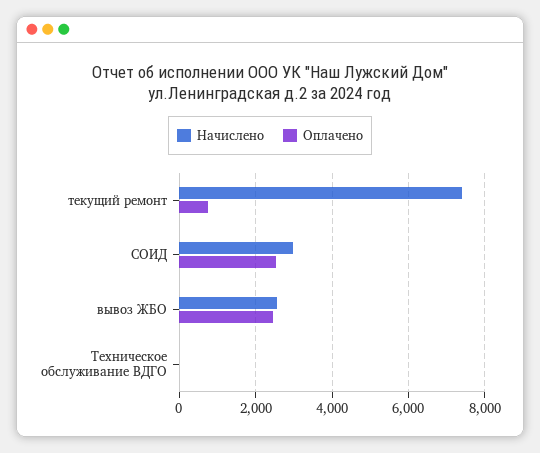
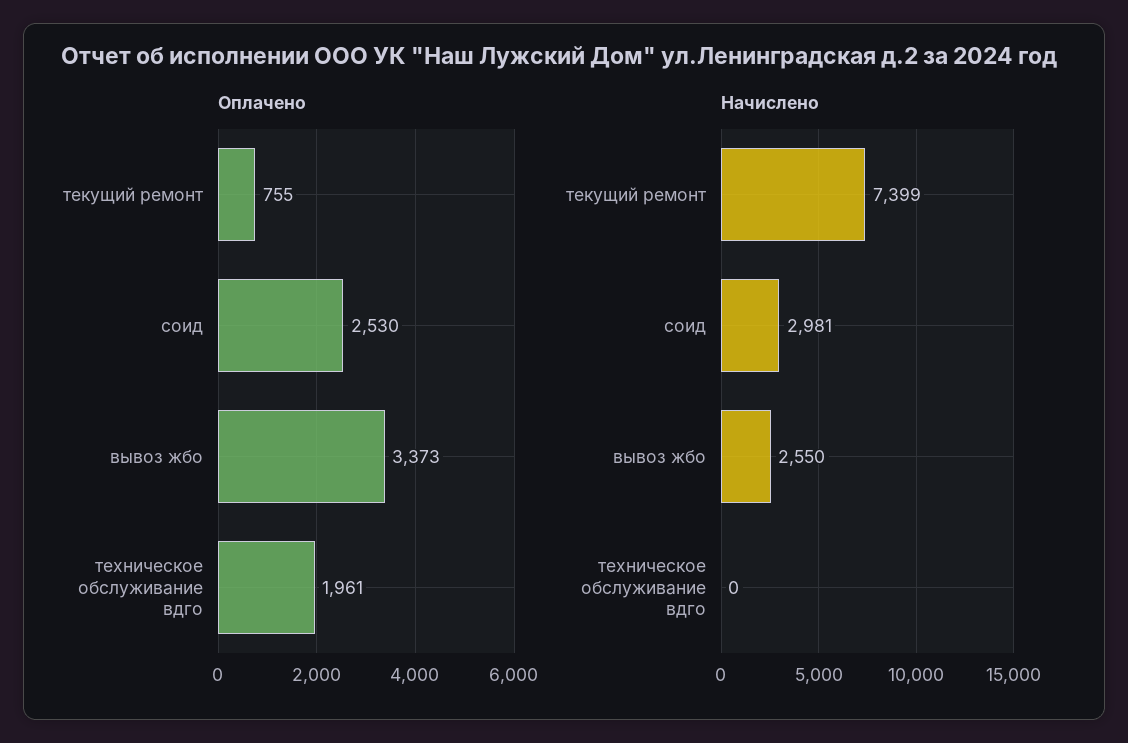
Оплачено, вывоз ЖБО: 2400 -> 3373
Оплачено, Техническое обслуживание ВДГО: 0 -> 1961

